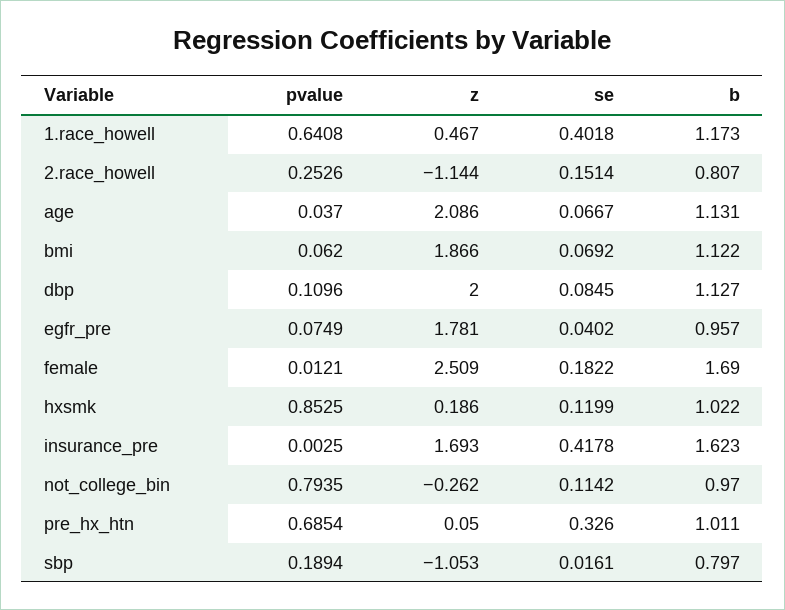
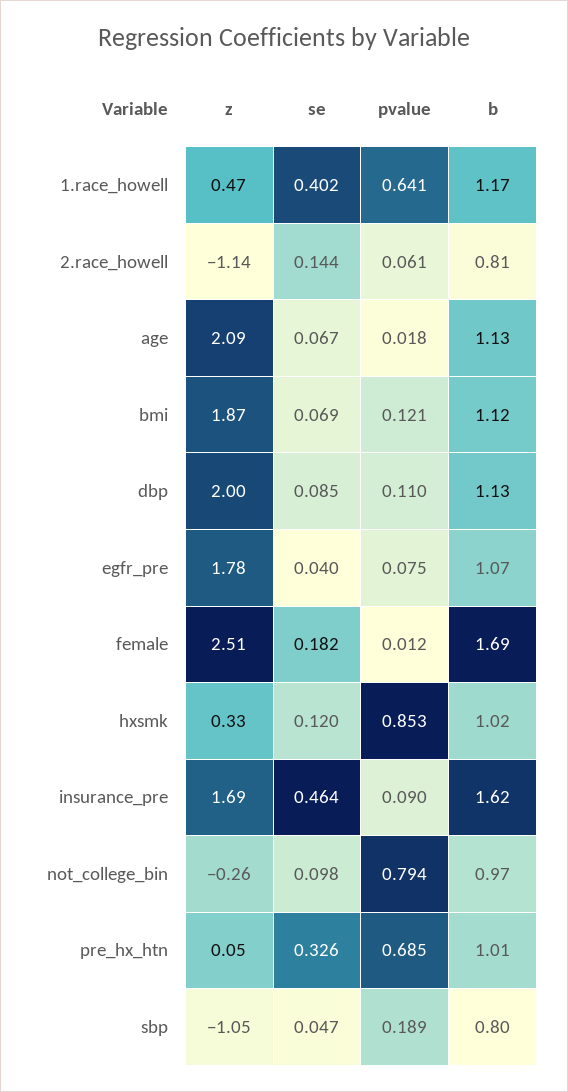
pvalue, 2.race_howell: 0.2526 -> 0.061
se, 2.race_howell: 0.1514 -> 0.144
pvalue, age: 0.037 -> 0.018
pvalue, bmi: 0.062 -> 0.121
b, egfr_pre: 0.957 -> 1.07
z, hxsmk: 0.186 -> 0.33
pvalue, insurance_pre: 0.0025 -> 0.09
se, insurance_pre: 0.4178 -> 0.464
se, not_college_bin: 0.1142 -> 0.098
se, sbp: 0.0161 -> 0.047

